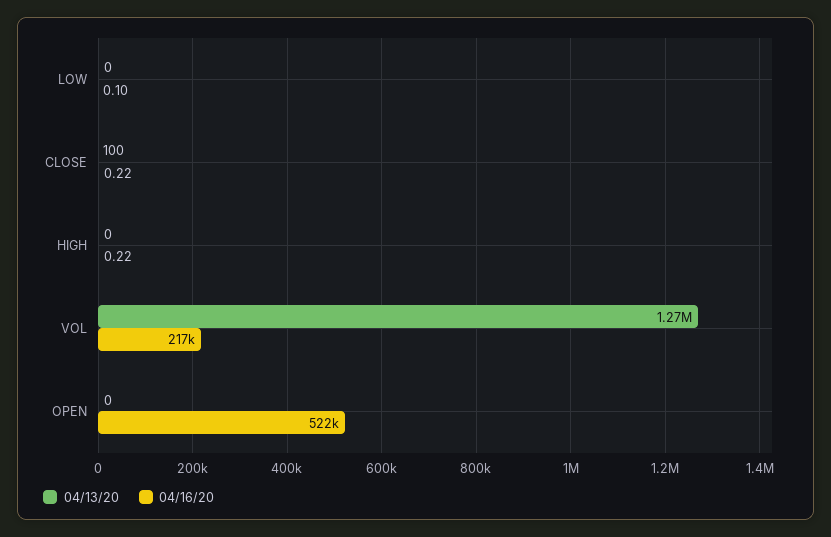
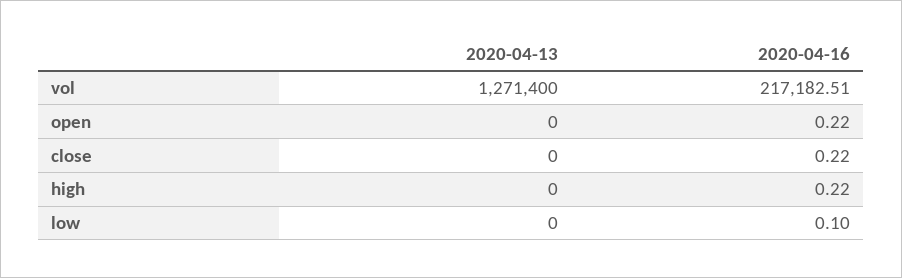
04/13/20, CLOSE: 100 -> 0
04/16/20, OPEN: 522000 -> 0.22

